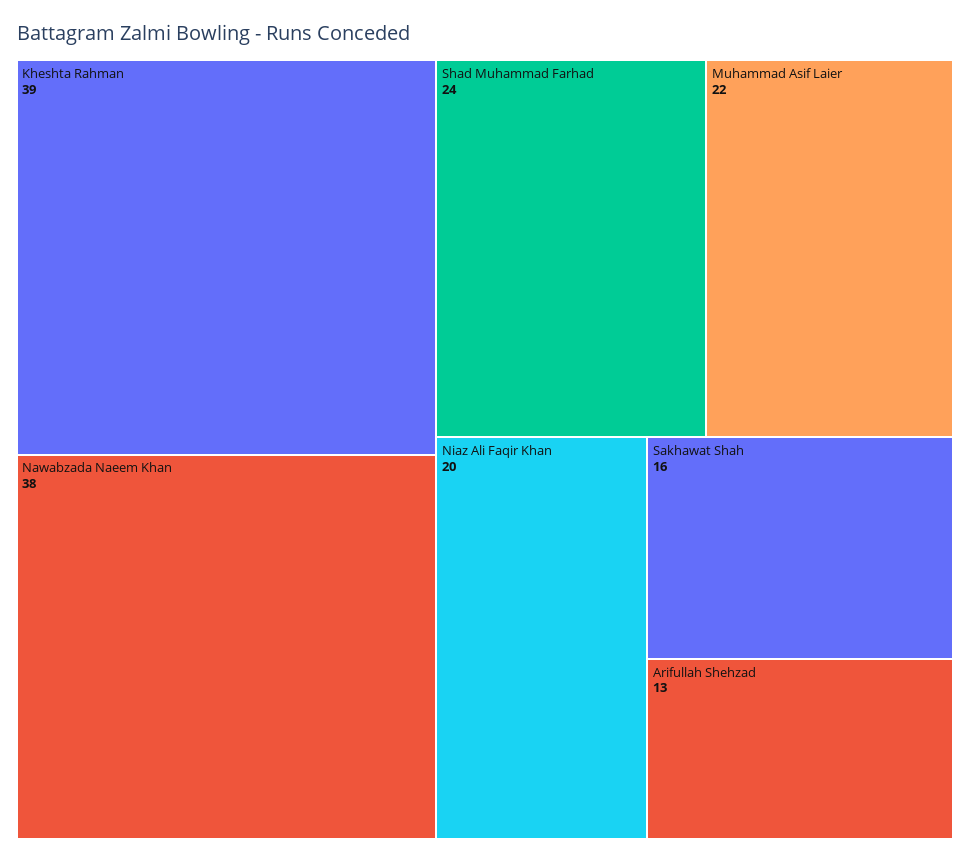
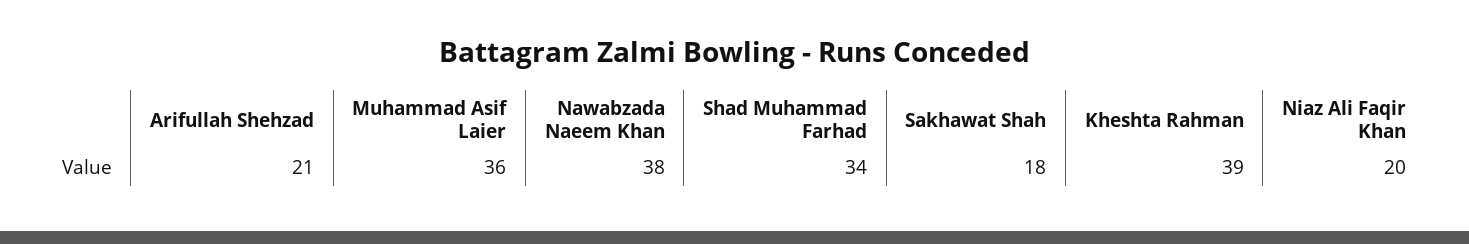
Shad Muhammad Farhad: 24 -> 34
Muhammad Asif Laier: 22 -> 36
Sakhawat Shah: 16 -> 18
Arifullah Shehzad: 13 -> 21

